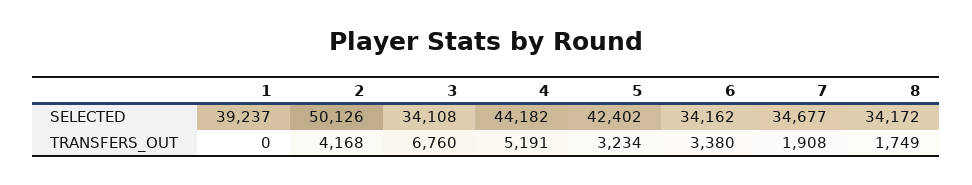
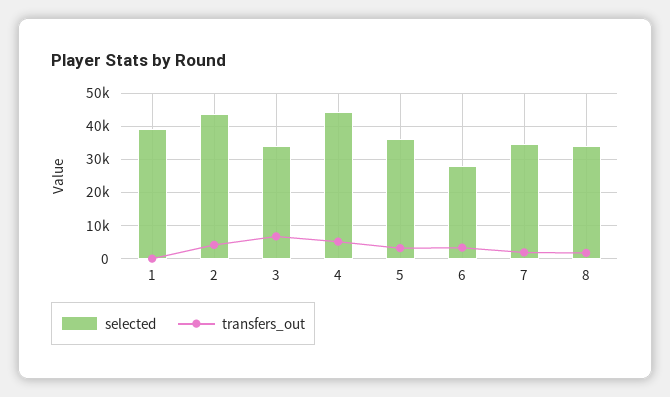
SELECTED, 2: 50126 -> 44000
SELECTED, 5: 42402 -> 36000
SELECTED, 6: 34162 -> 28000

